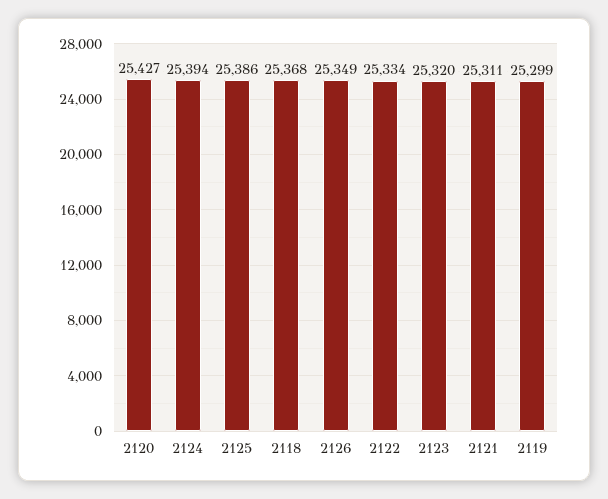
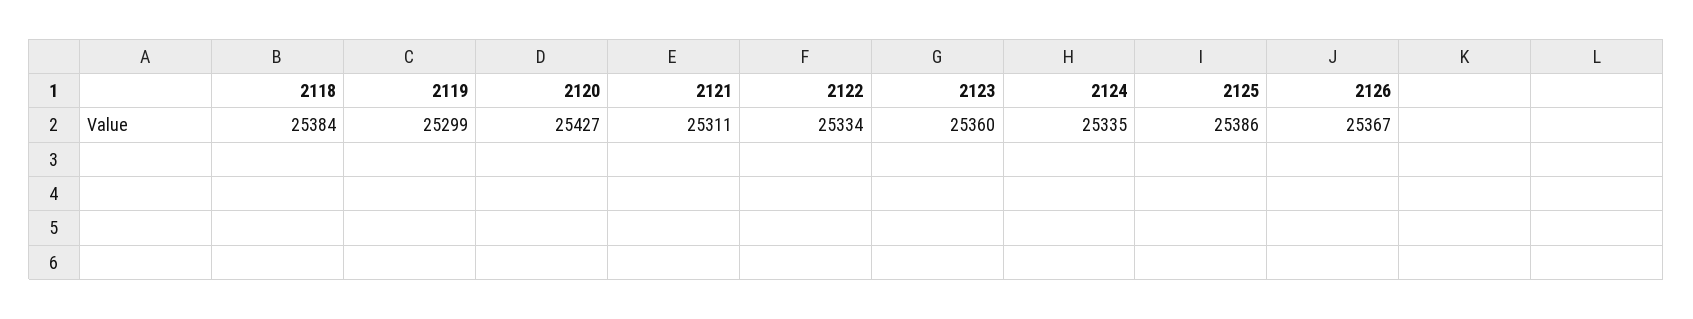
2124: 25394 -> 25335
2118: 25368 -> 25384
2126: 25349 -> 25367
2123: 25320 -> 25360

